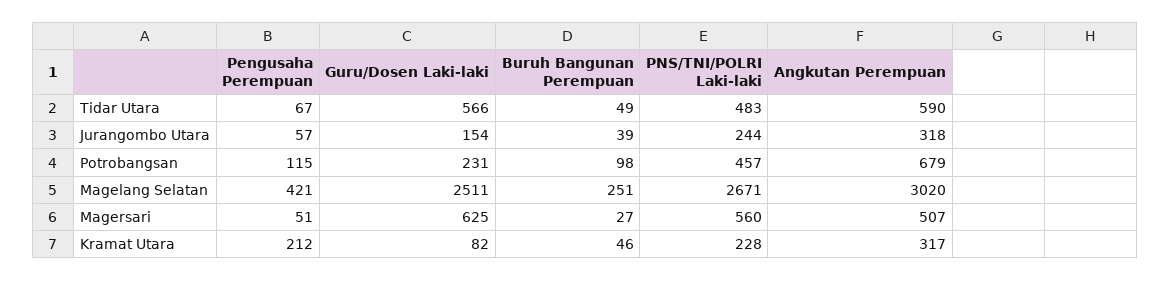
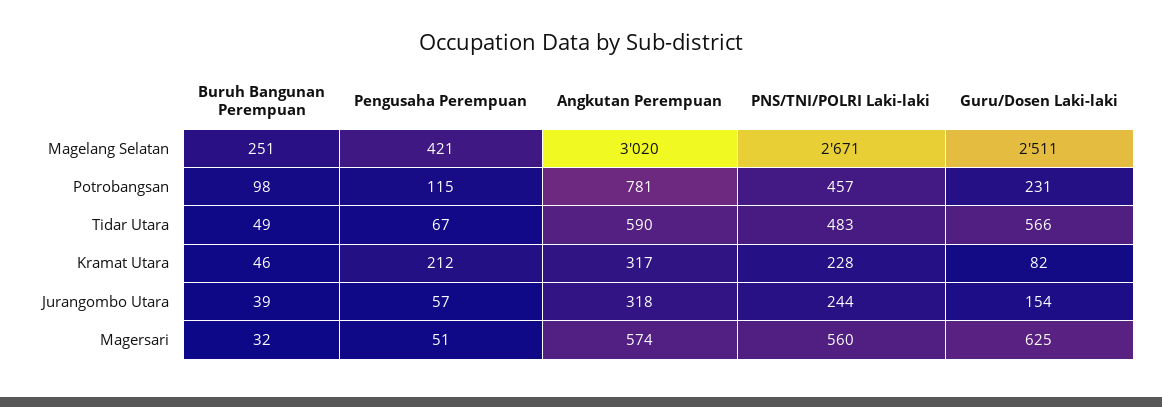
Angkutan Perempuan, Potrobangsan: 679 -> 781
Buruh Bangunan Perempuan, Magersari: 27 -> 32
Angkutan Perempuan, Magersari: 507 -> 574

